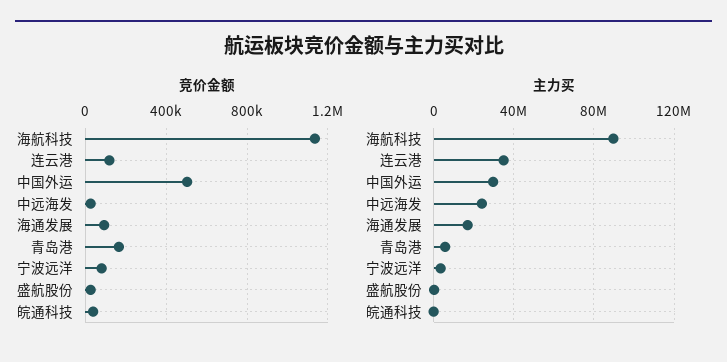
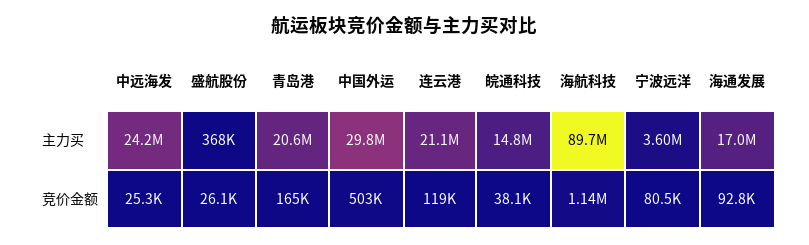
主力买, 连云港: 35000000 -> 21100000
主力买, 青岛港: 5000000 -> 20600000
主力买, 皖通科技: 0 -> 14800000

